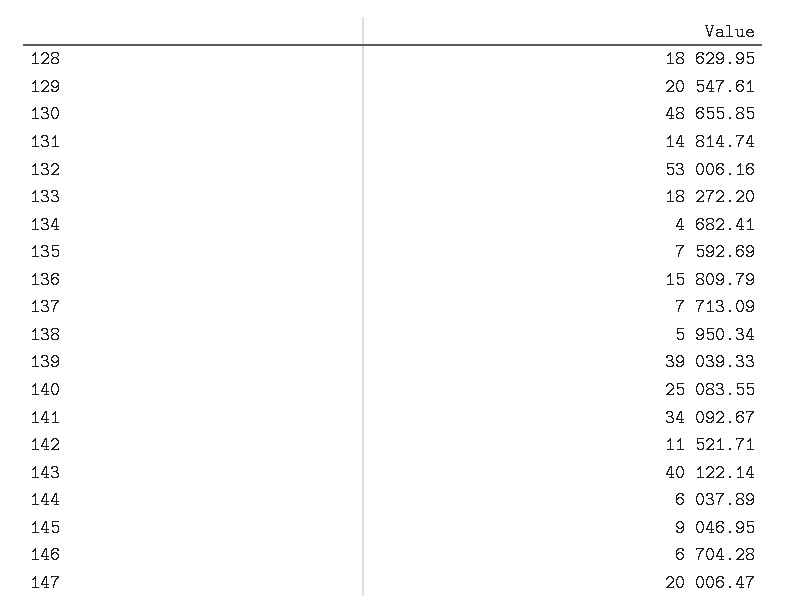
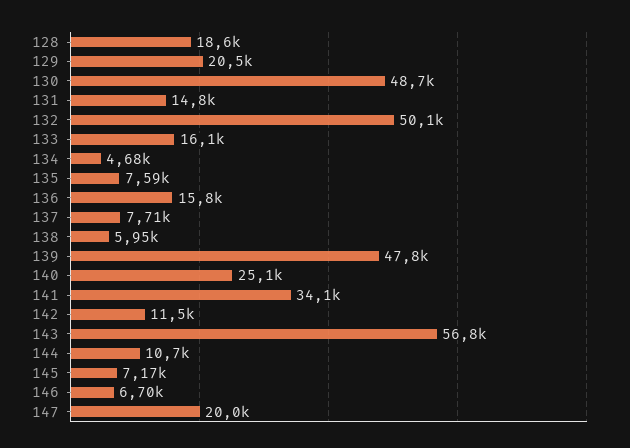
132: 53006.16 -> 50100
133: 18272.2 -> 16100
139: 39039.33 -> 47800
143: 40122.14 -> 56800
144: 6037.89 -> 10700
145: 9046.95 -> 7170

